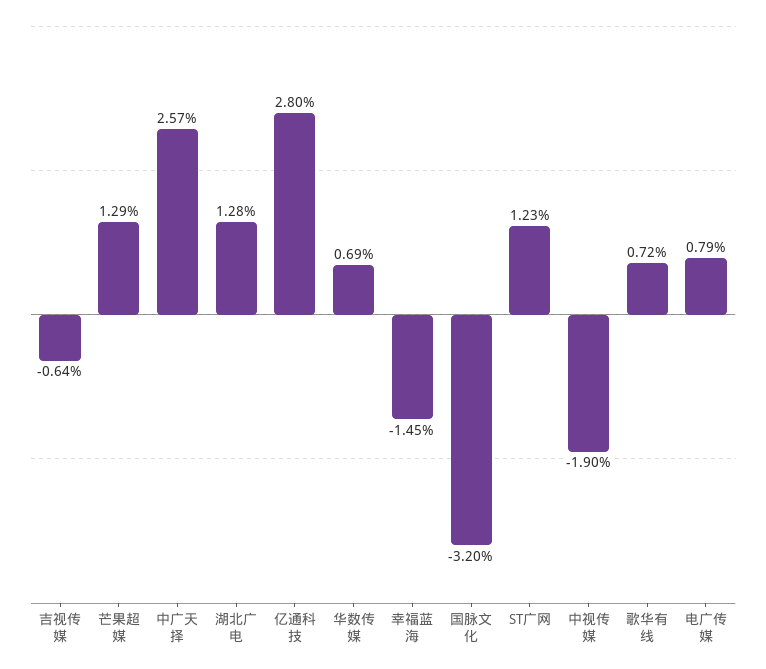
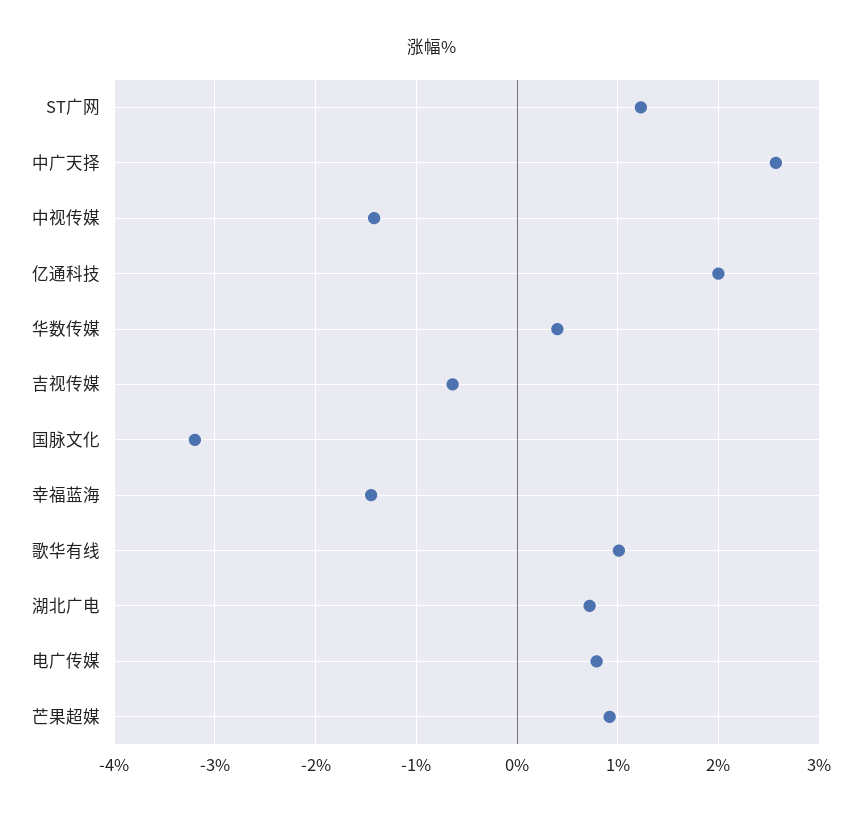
芒果超媒: 1.29 -> 0.9
湖北广电: 1.28 -> 0.7
亿通科技: 2.8 -> 2
华数传媒: 0.69 -> 0.4
中视传媒: -1.9 -> -1.4
歌华有线: 0.72 -> 1

